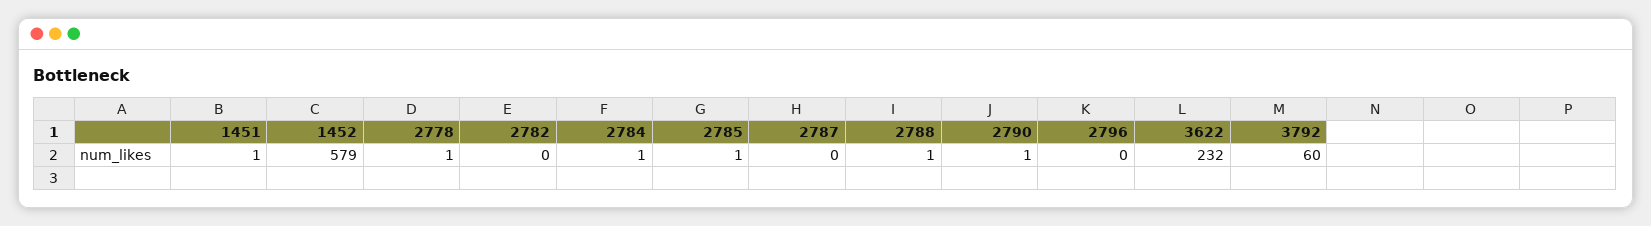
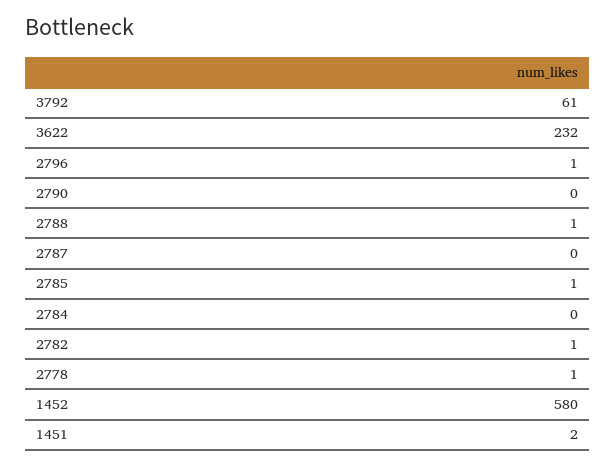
1451: 1 -> 2
1452: 579 -> 580
2782: 0 -> 1
2784: 1 -> 0
2790: 1 -> 0
2796: 0 -> 1
3792: 60 -> 61

